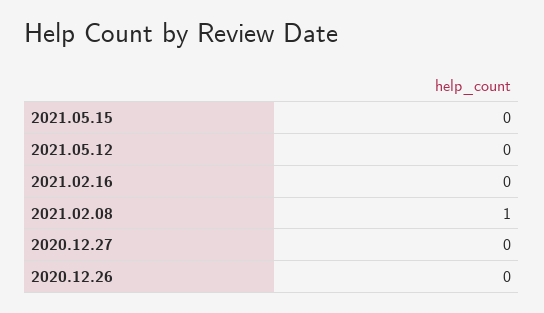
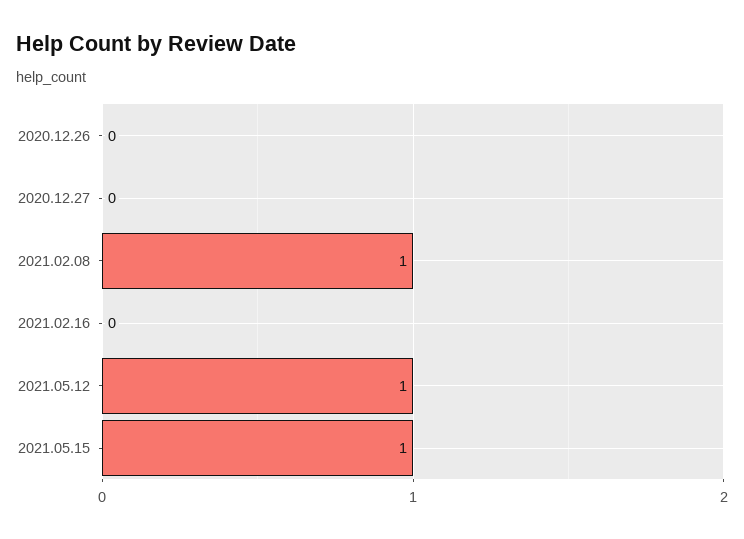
2021.05.15: 0 -> 1
2021.05.12: 0 -> 1

